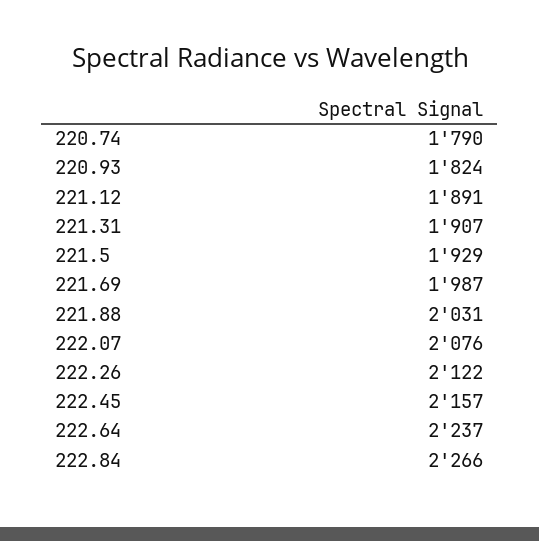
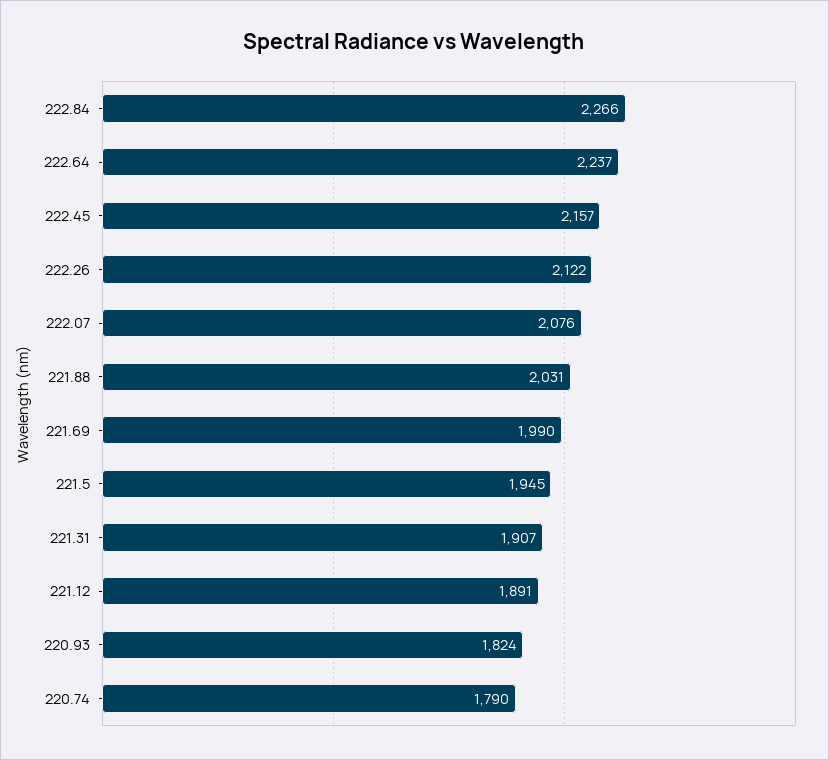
221.5: 1929 -> 1945
221.69: 1987 -> 1990

